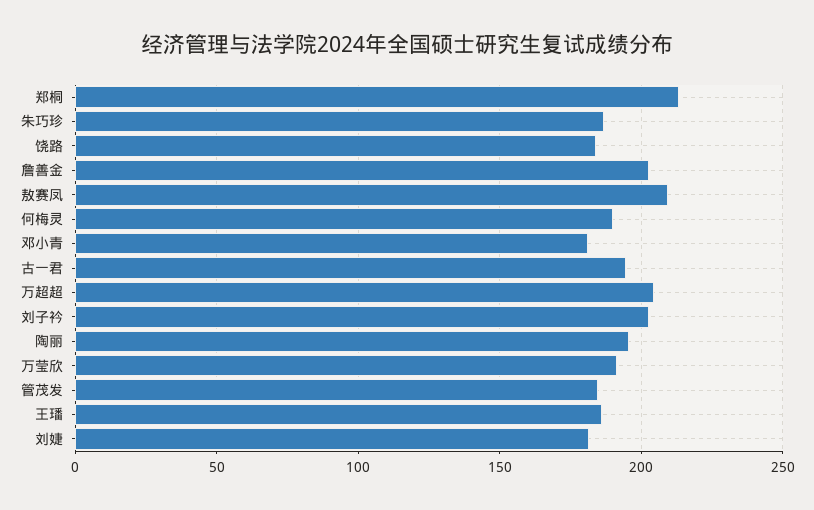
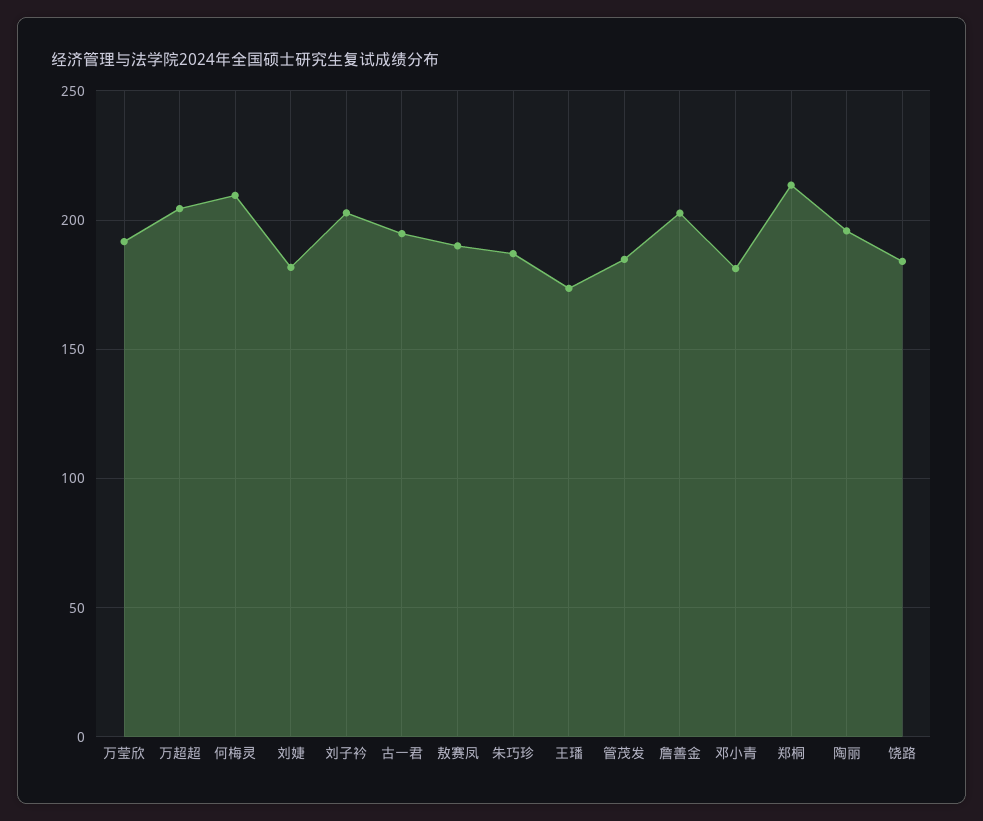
敖赛凤: 210 -> 190
何梅灵: 190 -> 210
王璠: 185 -> 175

